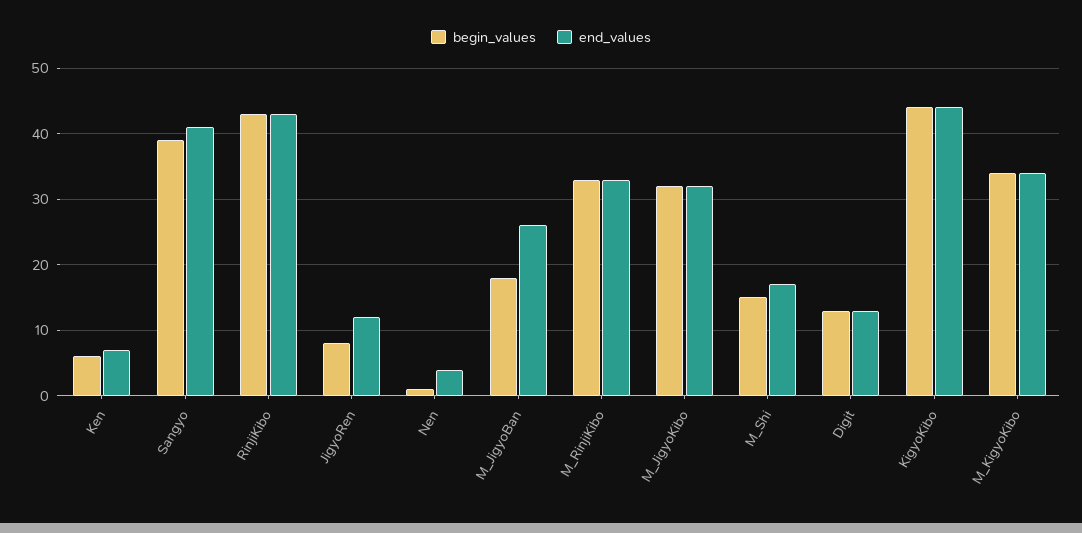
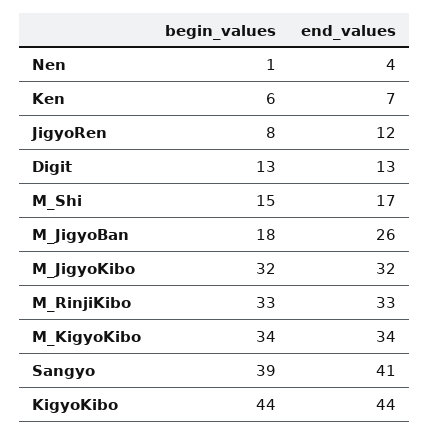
begin_values, RinjiKibo: 43 -> none
end_values, RinjiKibo: 43 -> none

